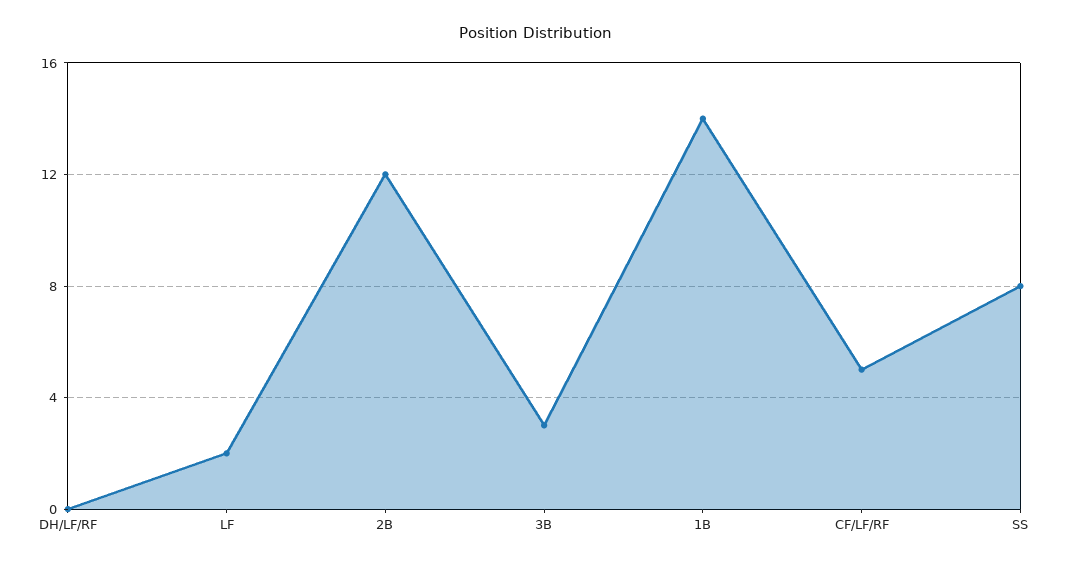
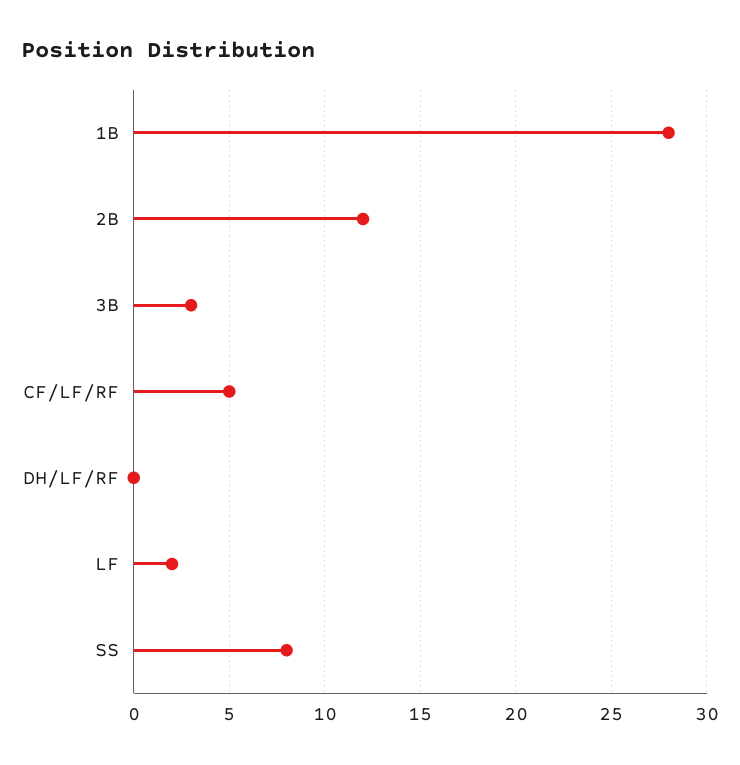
1B: 14 -> 28

